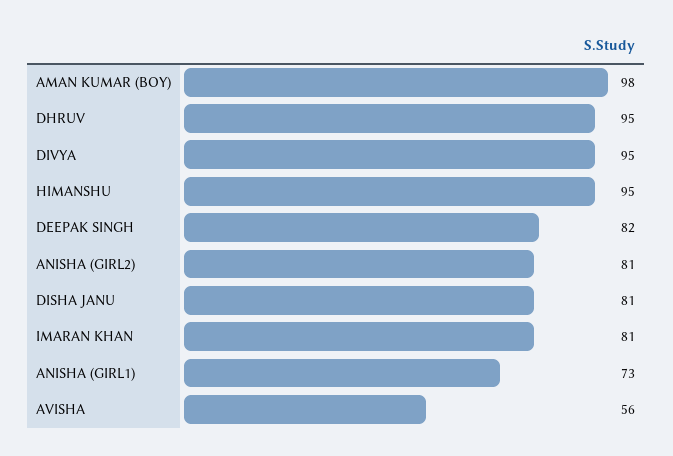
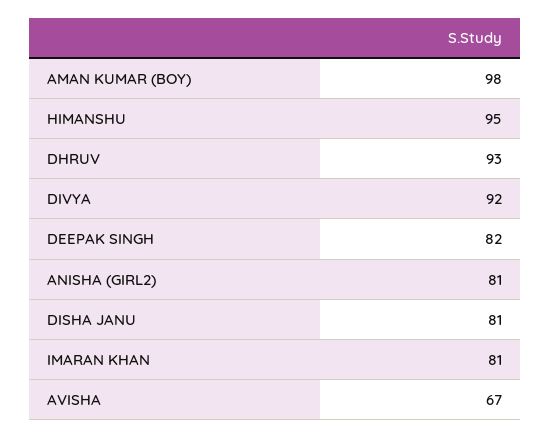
DHRUV: 95 -> 93
DIVYA: 95 -> 92
ANISHA (GIRL1): 73 -> none
AVISHA: 56 -> 67

